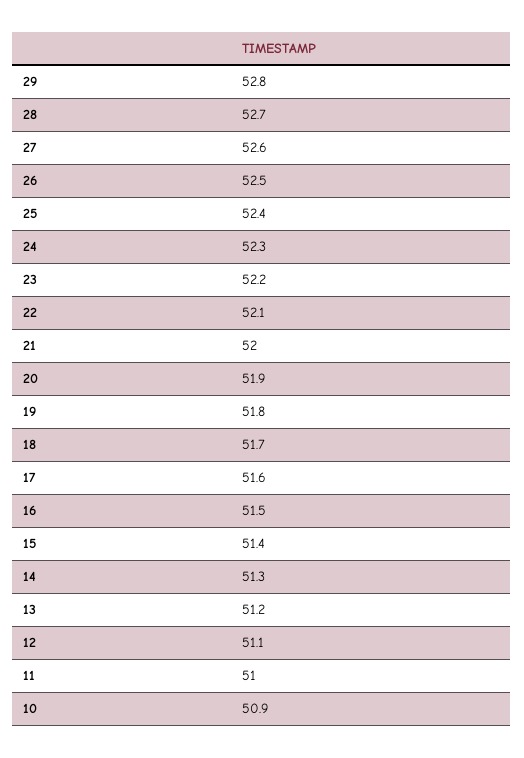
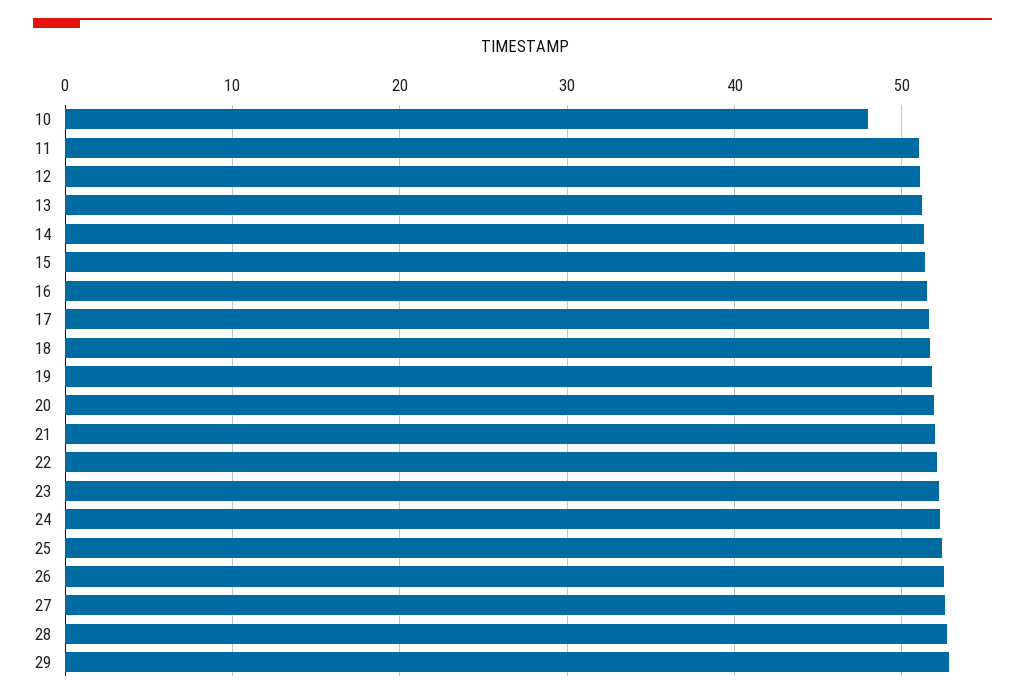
10: 50.9 -> 48

